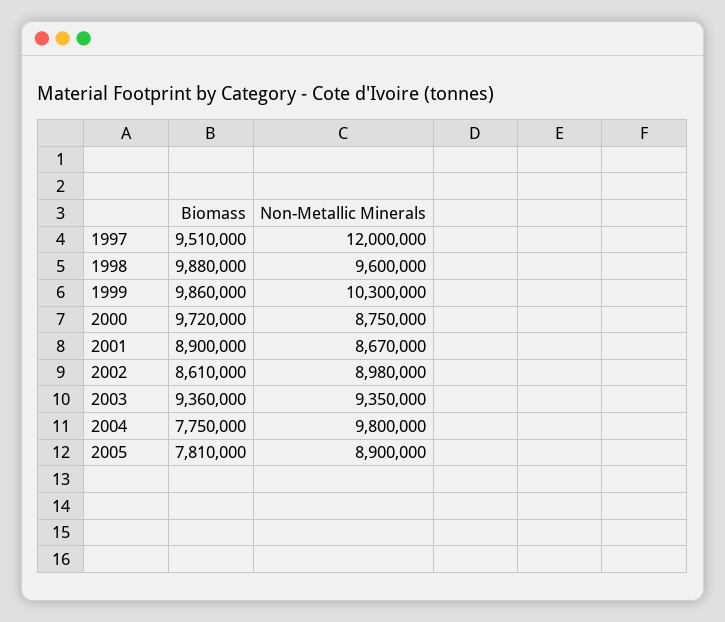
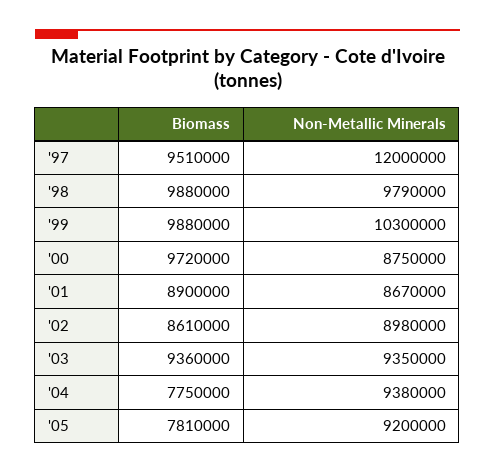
Non-Metallic Minerals, 1998: 9600000 -> 9790000
Biomass, 1999: 9860000 -> 9880000
Non-Metallic Minerals, 2004: 9800000 -> 9380000
Non-Metallic Minerals, 2005: 8900000 -> 9200000

